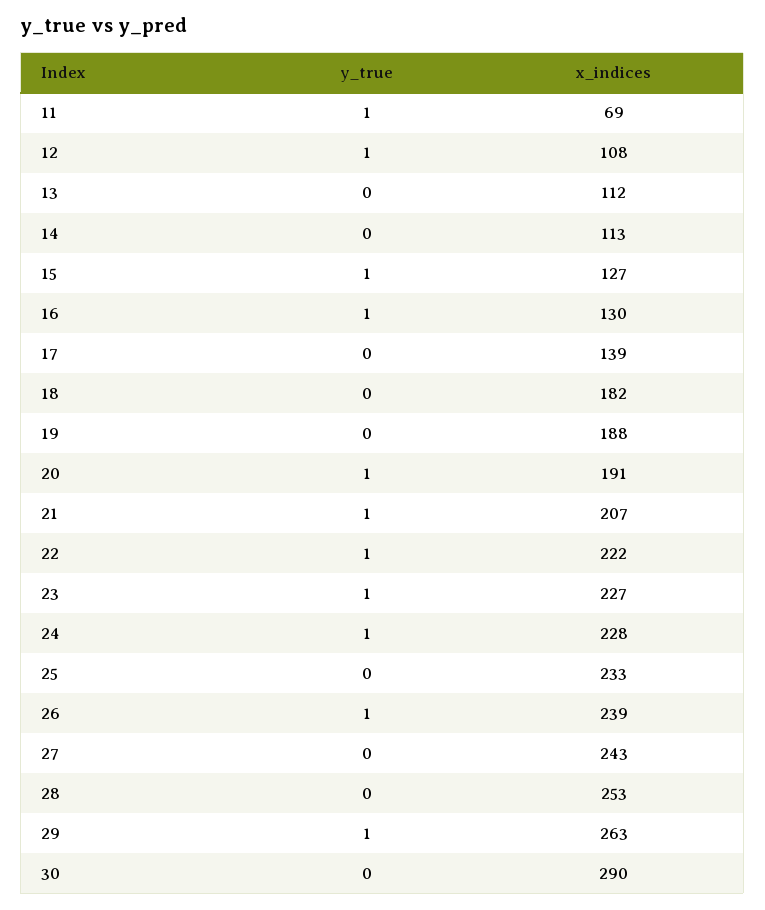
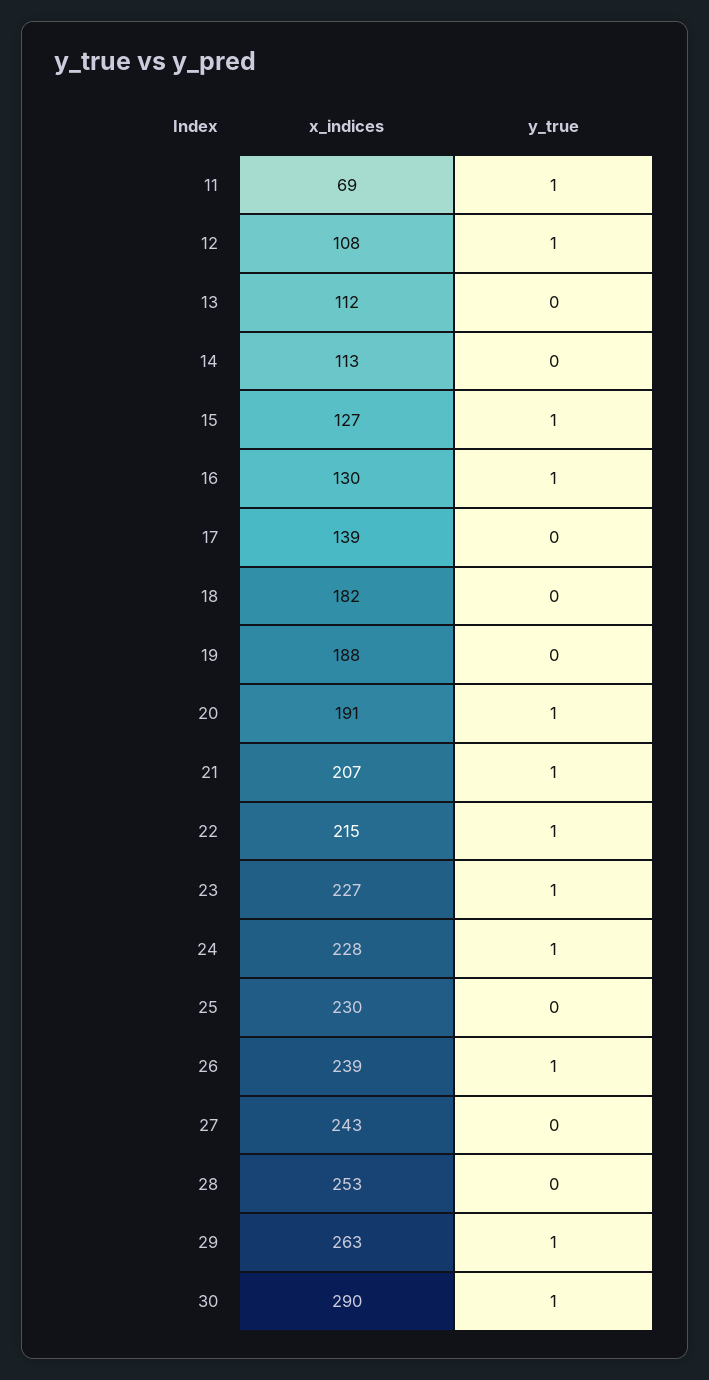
x_indices, 22: 222 -> 215
x_indices, 25: 233 -> 230
y_true, 30: 0 -> 1

